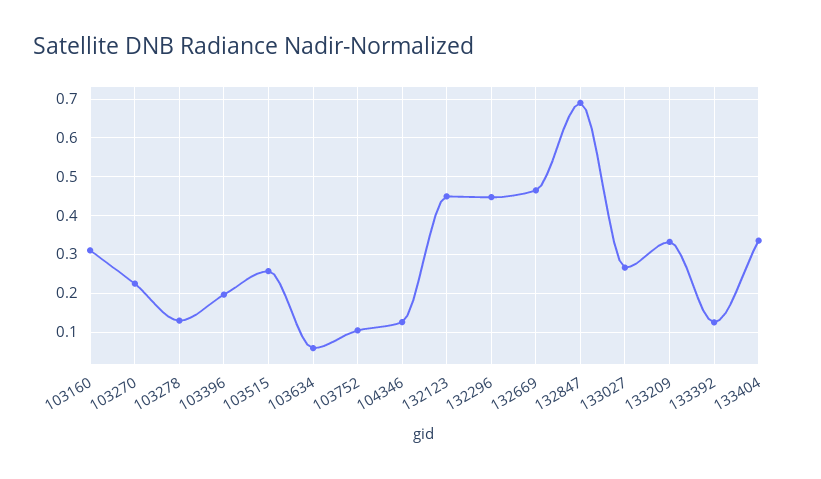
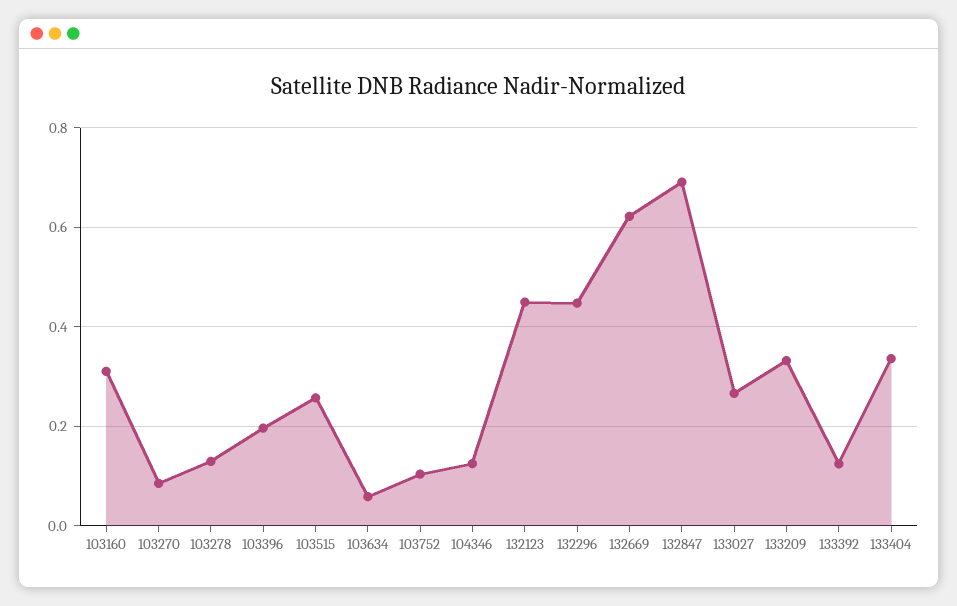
103270: 0.22 -> 0.08
132669: 0.46 -> 0.62

